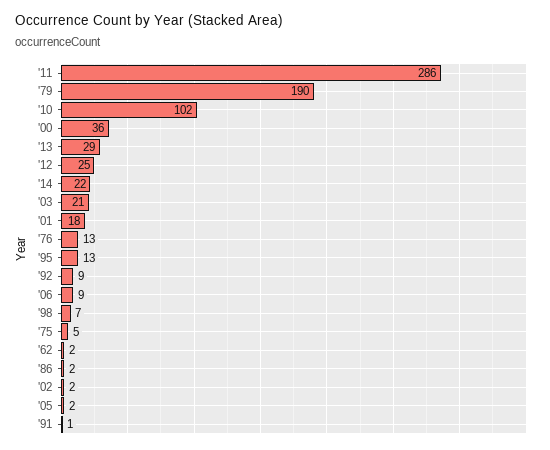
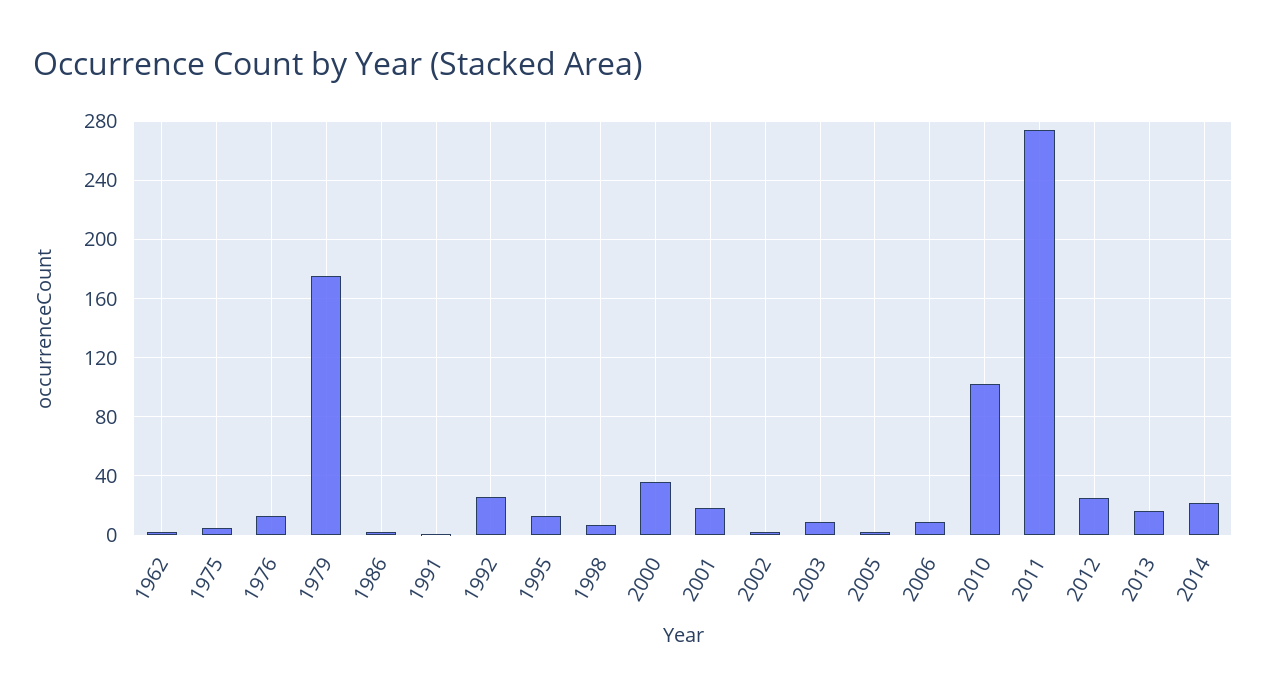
'11: 286 -> 275
'79: 190 -> 175
'13: 29 -> 15
'03: 21 -> 10
'92: 9 -> 25

